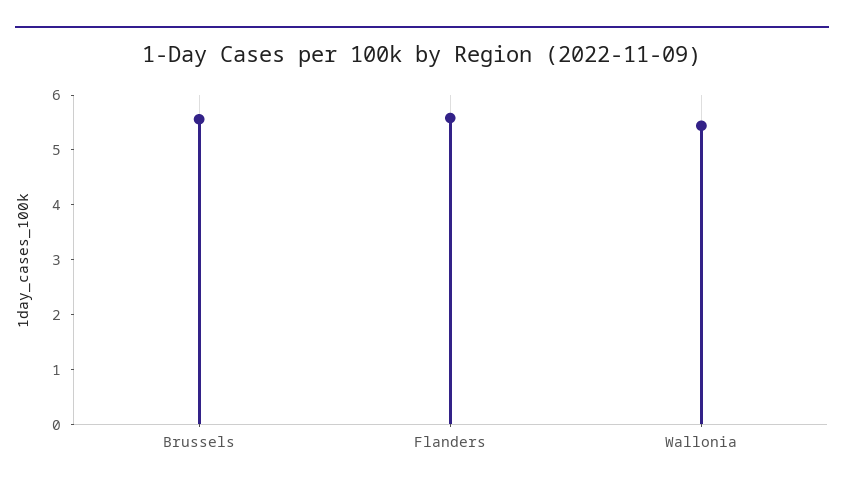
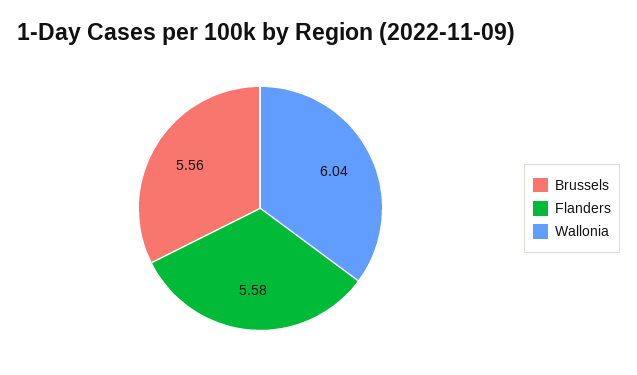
Wallonia: 5.4 -> 6.04

